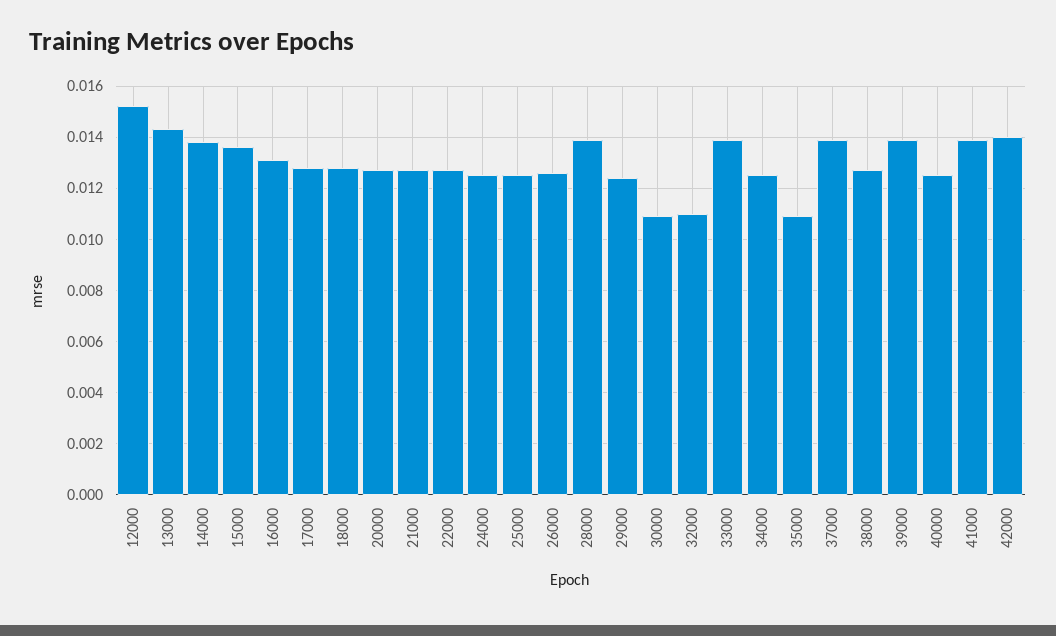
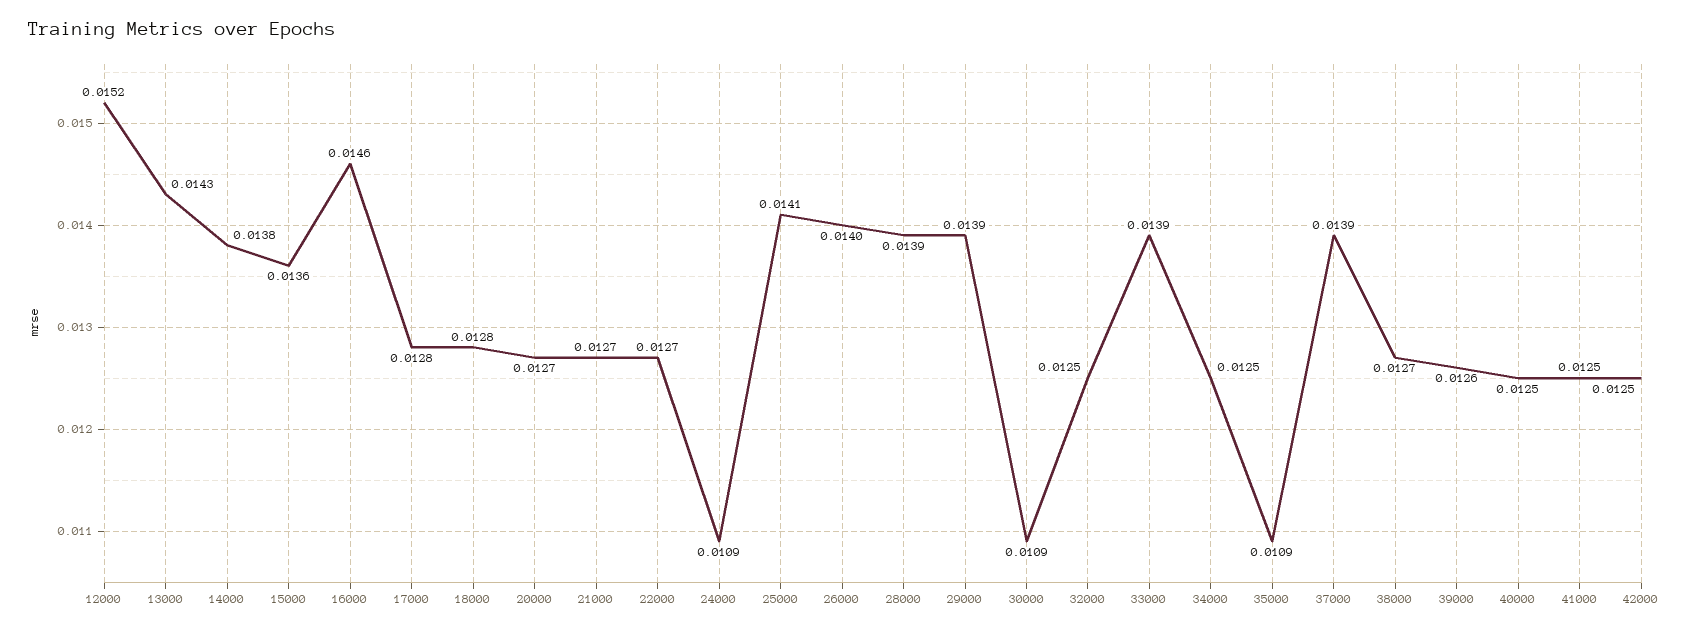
16000: 0.013 -> 0.0146
24000: 0.0125 -> 0.0109
25000: 0.0125 -> 0.0141
26000: 0.0125 -> 0.014
29000: 0.0125 -> 0.0139
32000: 0.011 -> 0.0125
39000: 0.014 -> 0.0126
41000: 0.014 -> 0.0125
42000: 0.014 -> 0.0125

